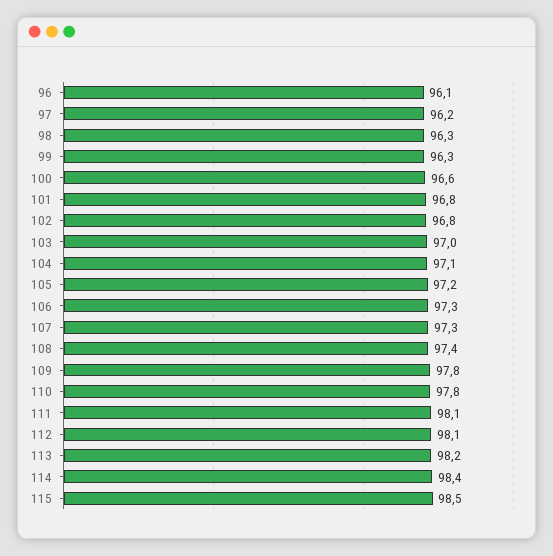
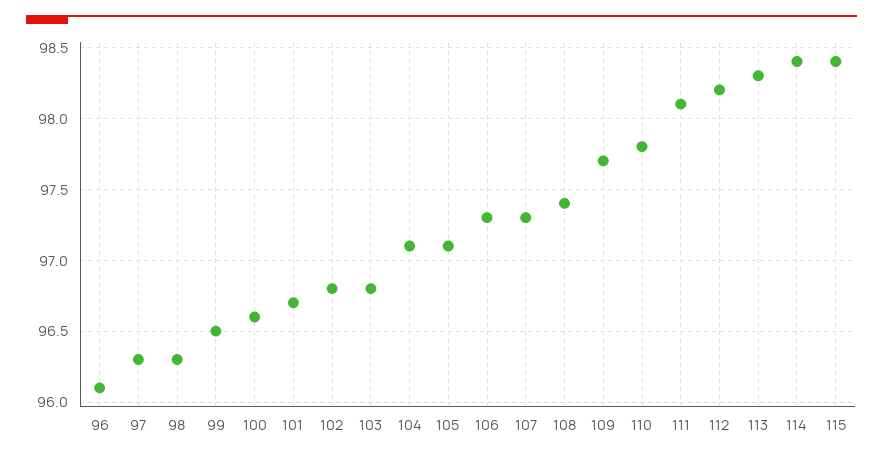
97: 96.2 -> 96.3
99: 96.3 -> 96.5
101: 96.8 -> 96.7
103: 97 -> 96.8
105: 97.2 -> 97.1
109: 97.8 -> 97.7
112: 98.1 -> 98.2
113: 98.2 -> 98.3
115: 98.5 -> 98.4

